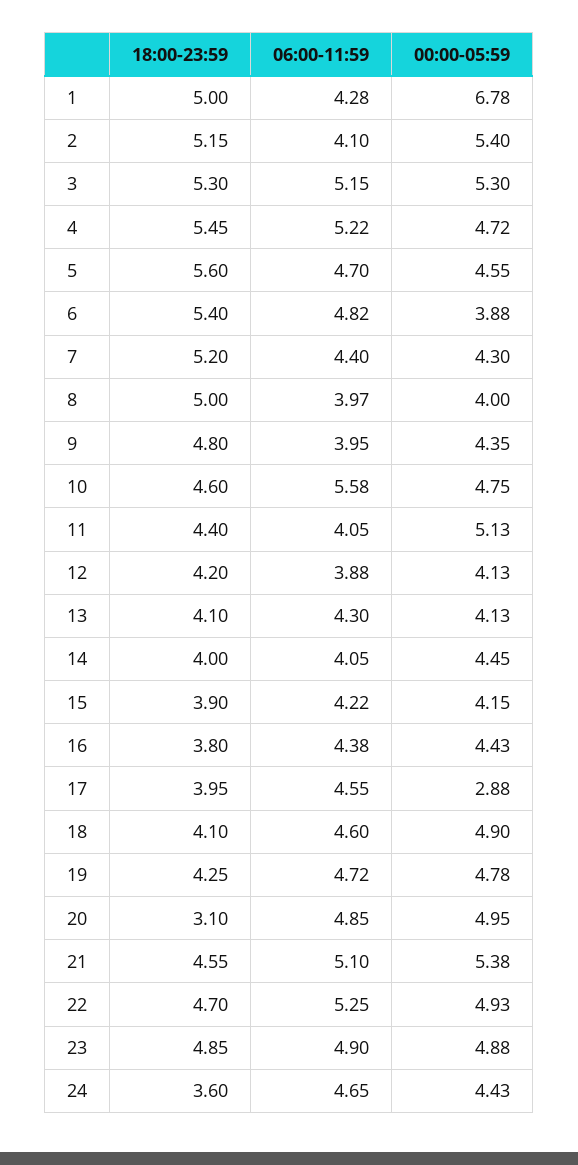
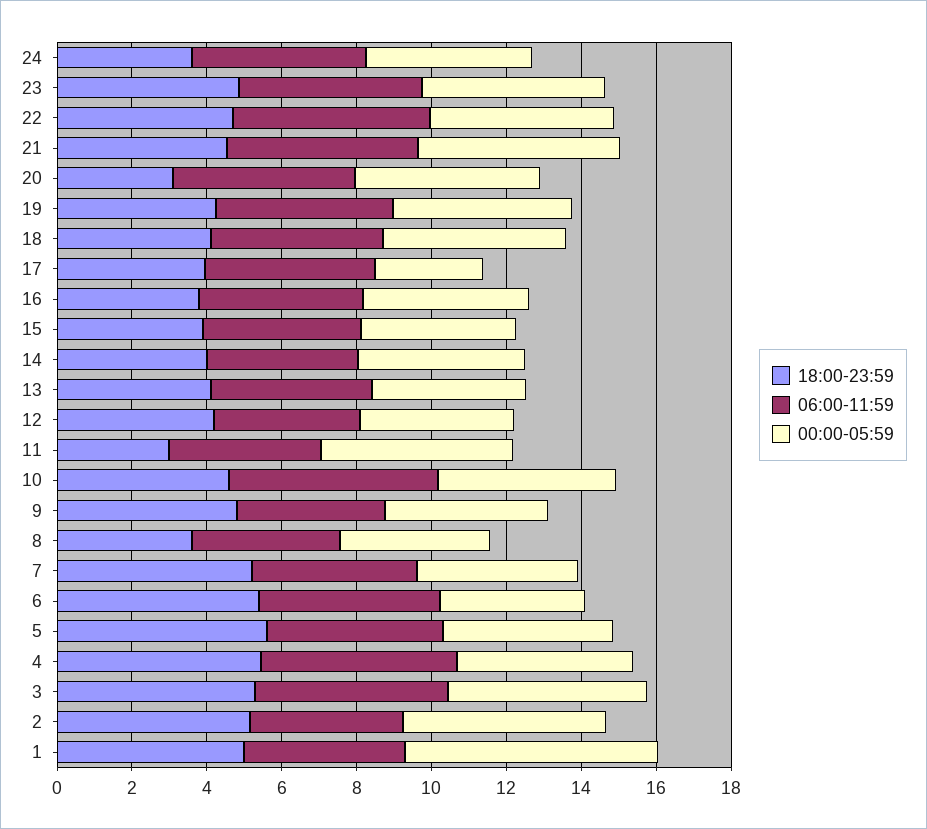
18:00-23:59, 8: 5 -> 3.5
18:00-23:59, 11: 4.4 -> 3

